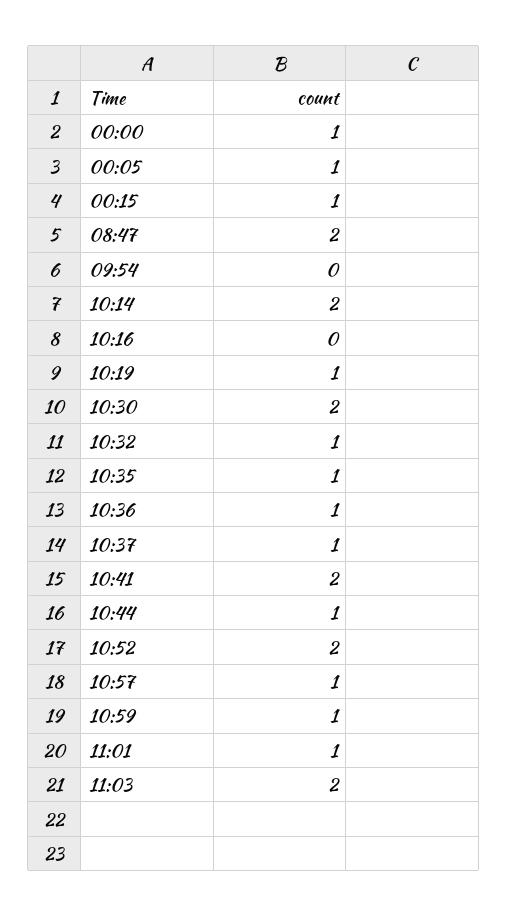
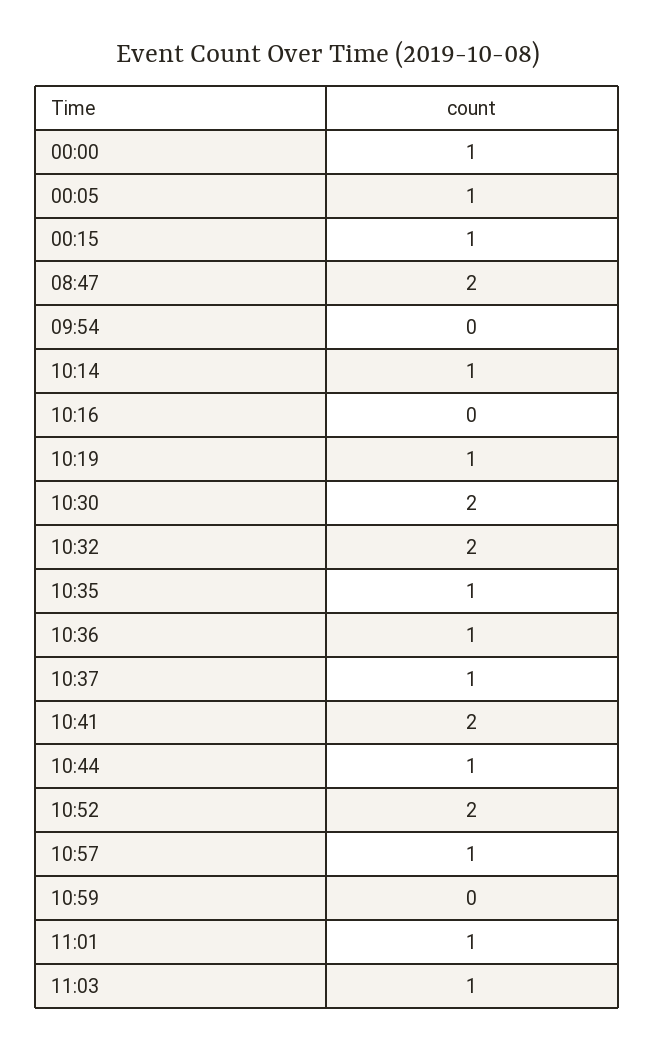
10:14: 2 -> 1
10:32: 1 -> 2
10:59: 1 -> 0
11:03: 2 -> 1

